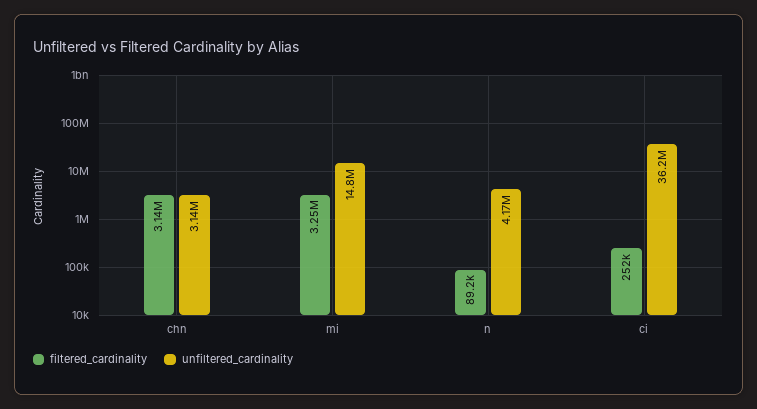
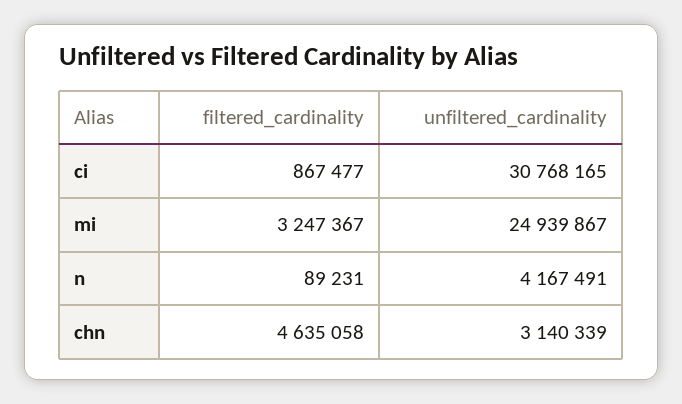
filtered_cardinality, chn: 3140000 -> 4635058
unfiltered_cardinality, mi: 14800000 -> 24939867
filtered_cardinality, ci: 252000 -> 867477
unfiltered_cardinality, ci: 36200000 -> 30768165

